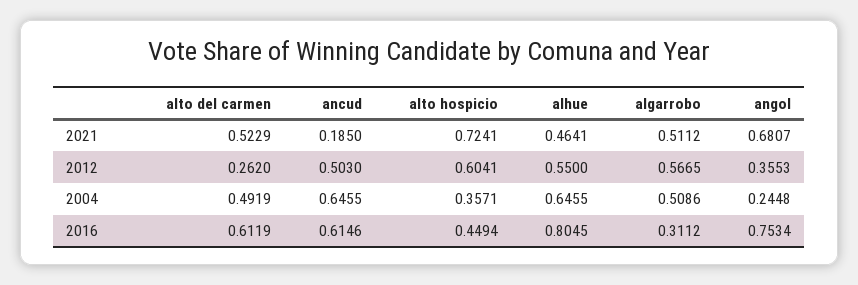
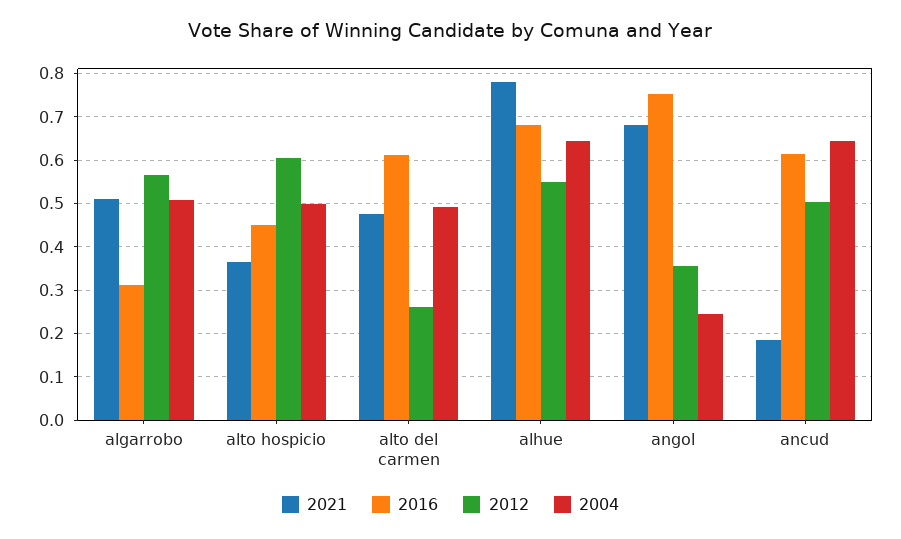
2021, alto del carmen: 0.5229 -> 0.48
2021, alto hospicio: 0.7241 -> 0.36
2021, alhue: 0.4641 -> 0.78
2004, alto hospicio: 0.3571 -> 0.5
2016, alhue: 0.8045 -> 0.68

